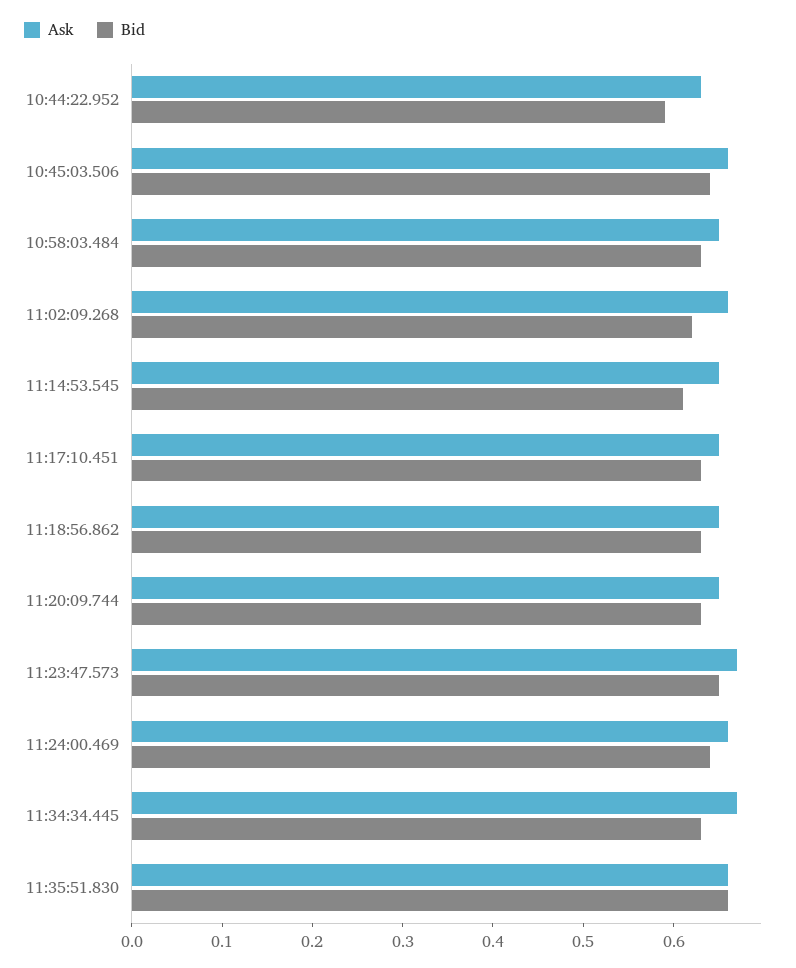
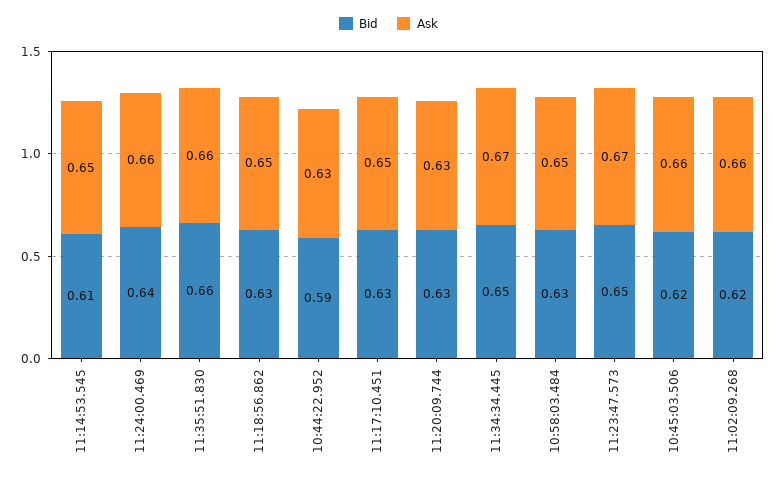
Bid, 10:45:03.506: 0.64 -> 0.62
Ask, 11:20:09.744: 0.65 -> 0.63
Bid, 11:34:34.445: 0.63 -> 0.65

